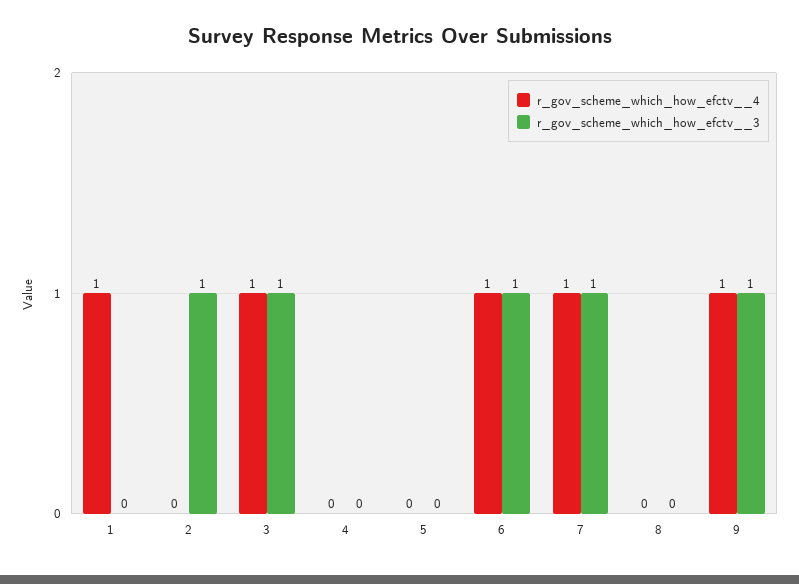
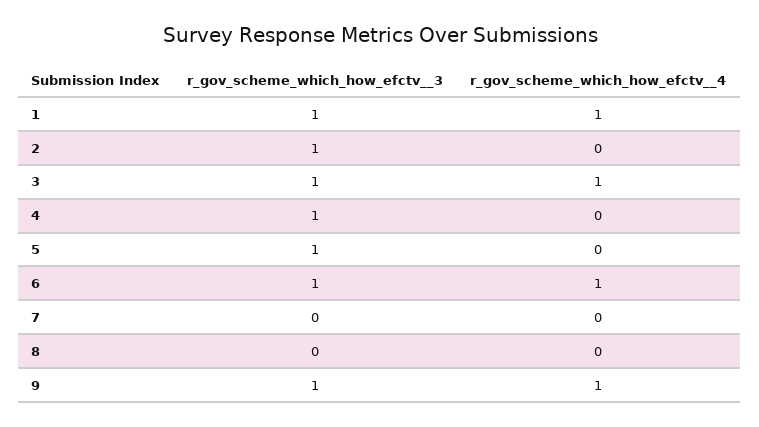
r_gov_scheme_which_how_efctv__3, 1: 0 -> 1
r_gov_scheme_which_how_efctv__3, 4: 0 -> 1
r_gov_scheme_which_how_efctv__3, 5: 0 -> 1
r_gov_scheme_which_how_efctv__4, 7: 1 -> 0
r_gov_scheme_which_how_efctv__3, 7: 1 -> 0

